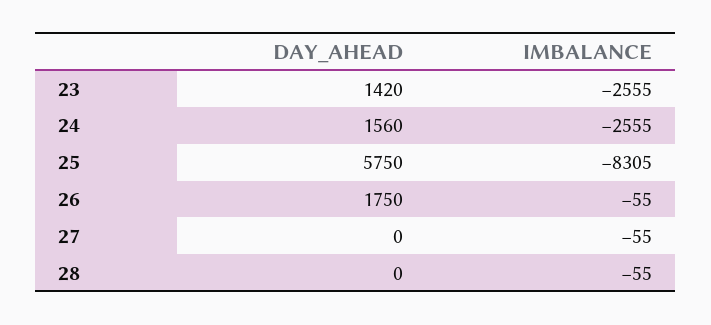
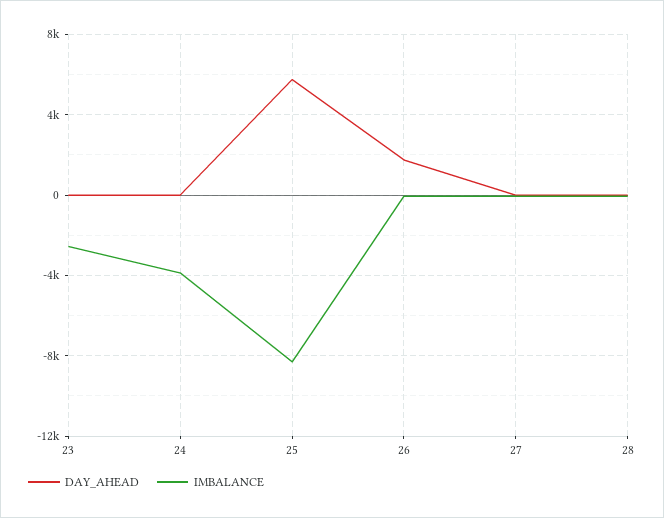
DAY_AHEAD, 23: 1420 -> 0
DAY_AHEAD, 24: 1560 -> 0
IMBALANCE, 24: -2555 -> -4000

